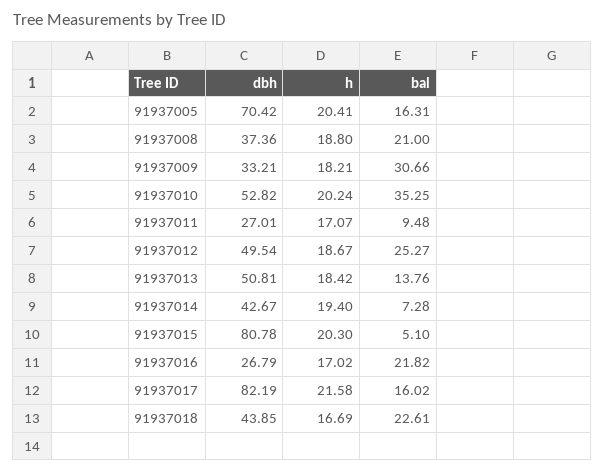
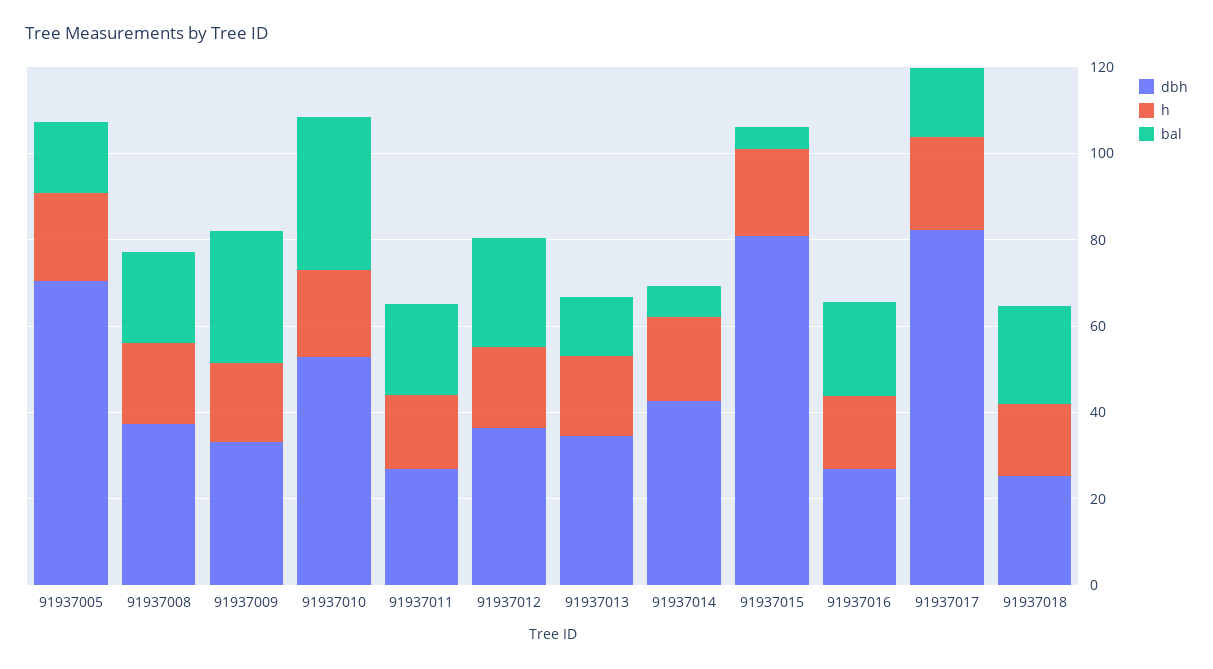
bal, 91937011: 9.48 -> 20
dbh, 91937012: 49.54 -> 35
dbh, 91937013: 50.81 -> 35
dbh, 91937018: 43.85 -> 25

